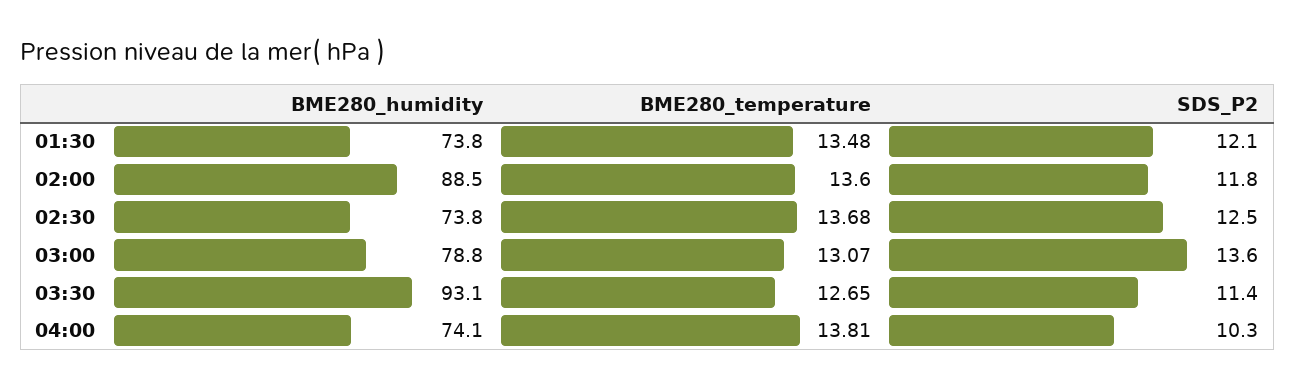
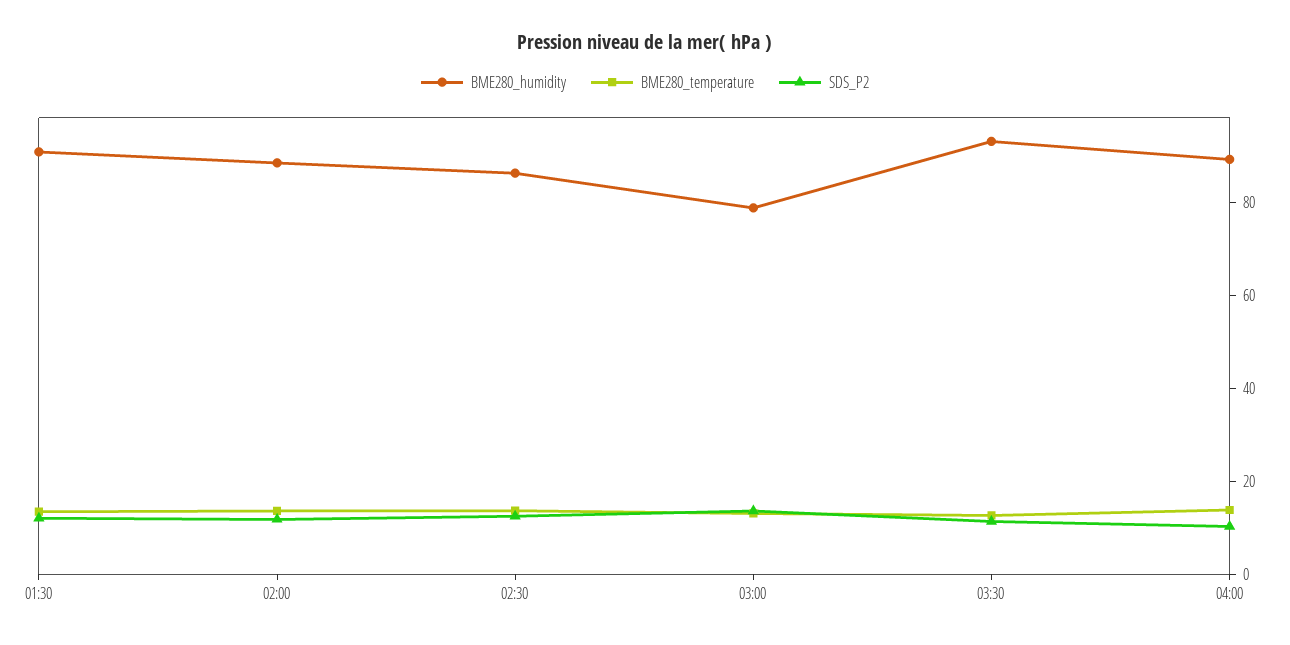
BME280_humidity, 01:30: 73.8 -> 90
BME280_humidity, 02:30: 73.8 -> 85
BME280_humidity, 04:00: 74.1 -> 90

